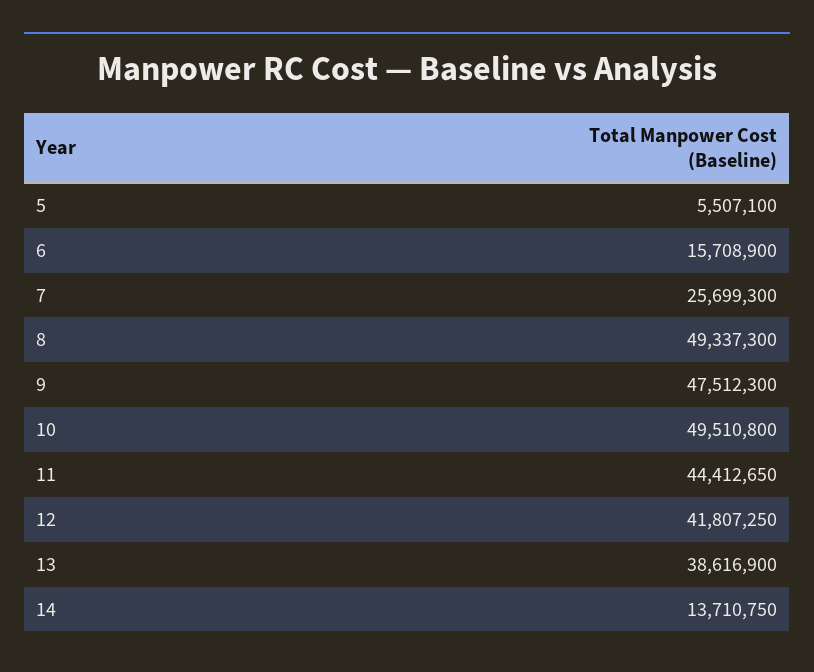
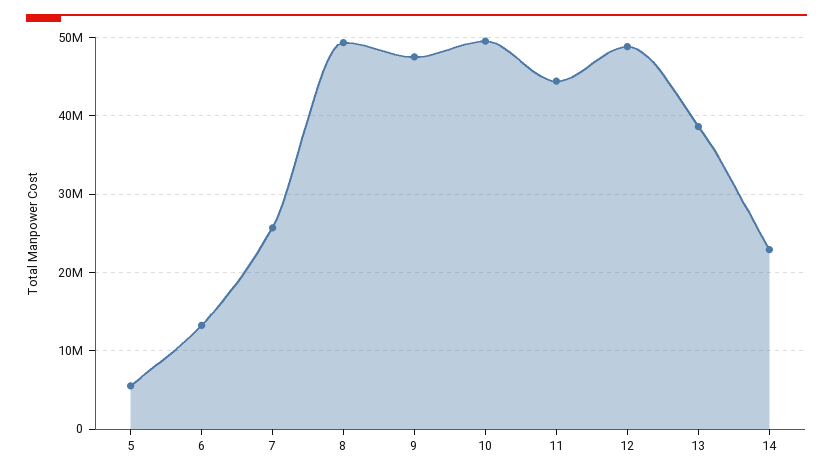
6: 15708900 -> 13000000
12: 41807250 -> 49000000
14: 13710750 -> 23000000

